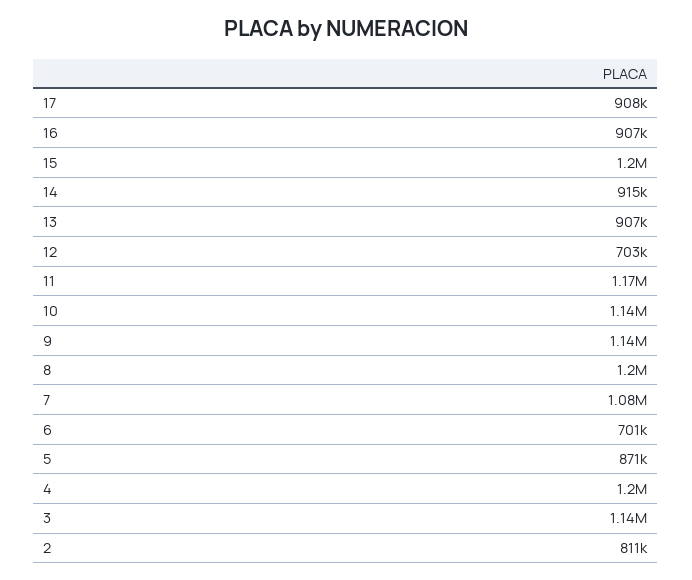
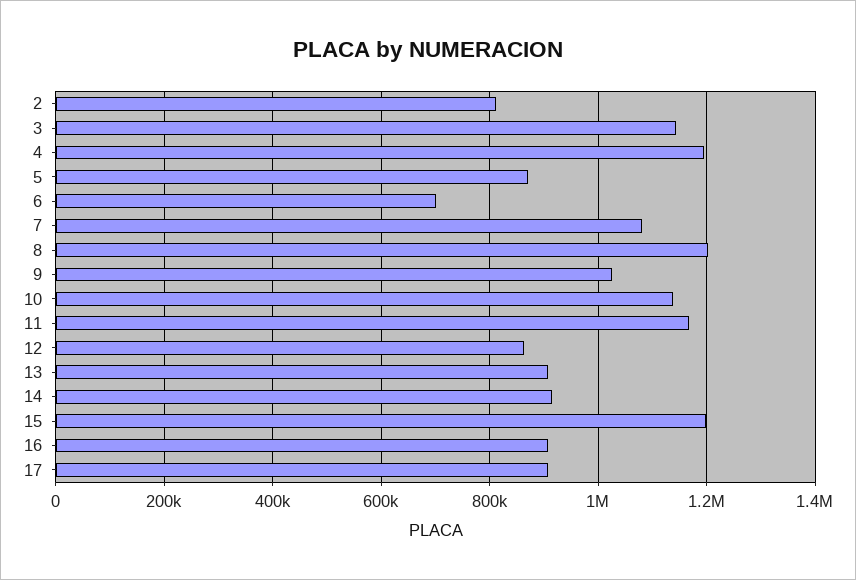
12: 703000 -> 860000
9: 1140000 -> 1020000

